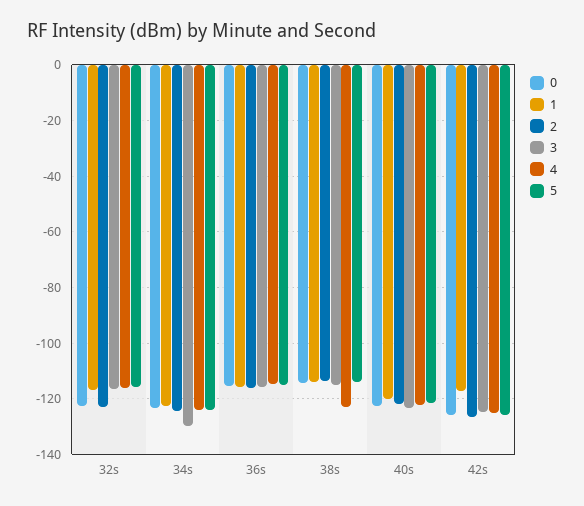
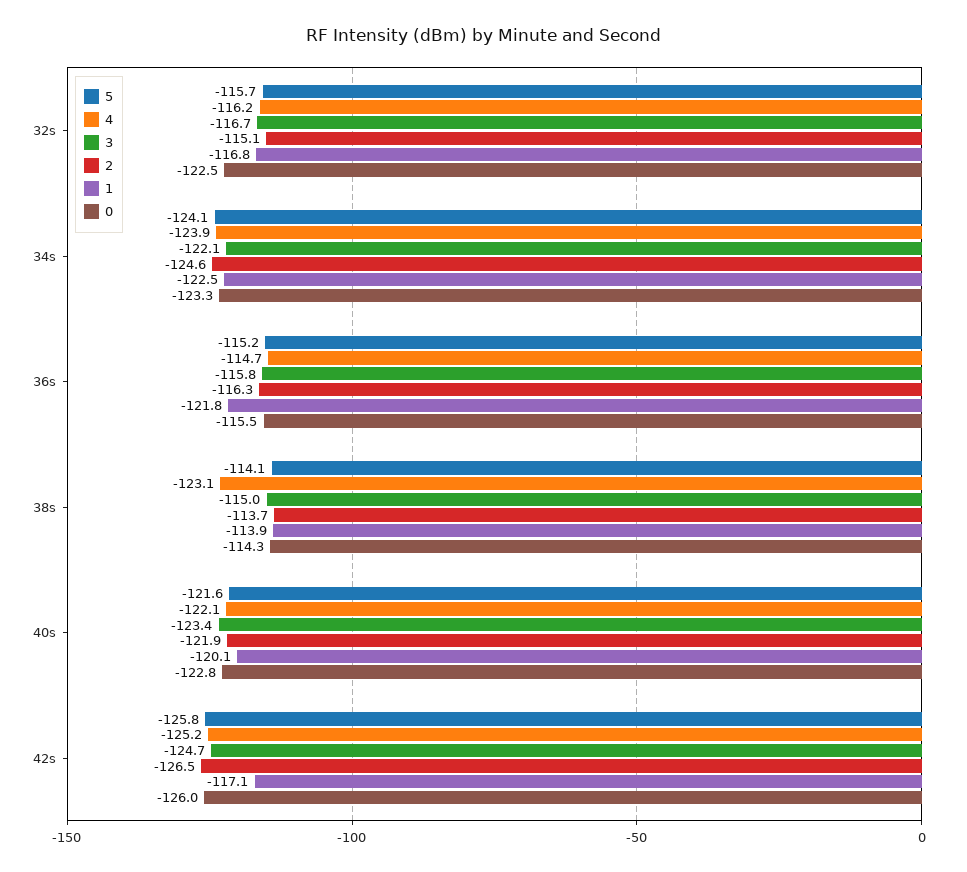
2, 32s: -122.5 -> -115.1
3, 34s: -130 -> -122.1
1, 36s: -115 -> -121.8

